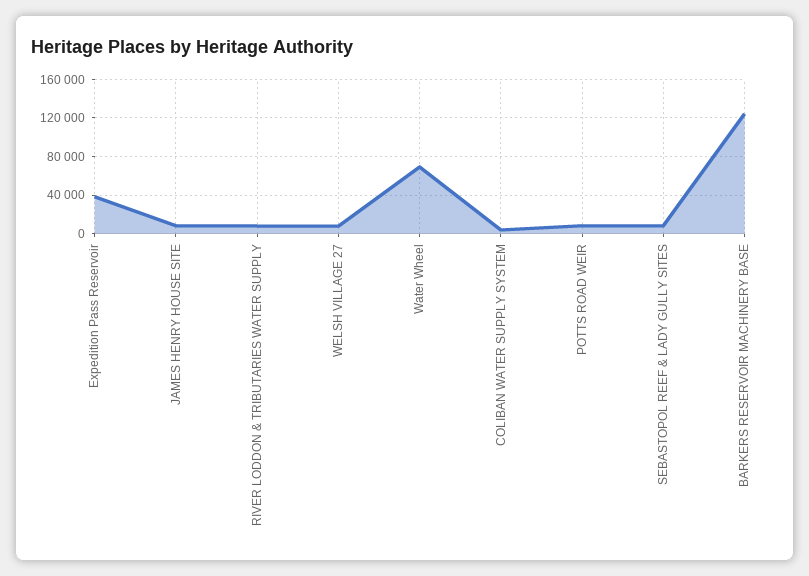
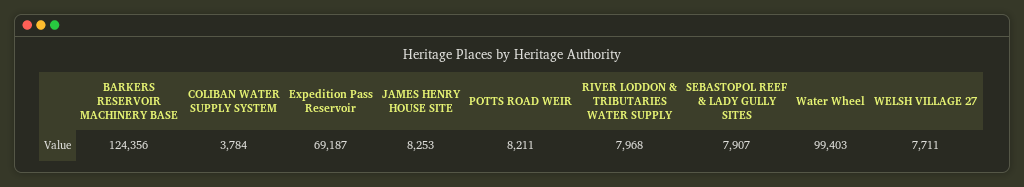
Expedition Pass Reservoir: 40000 -> 69187
Water Wheel: 70000 -> 99403

